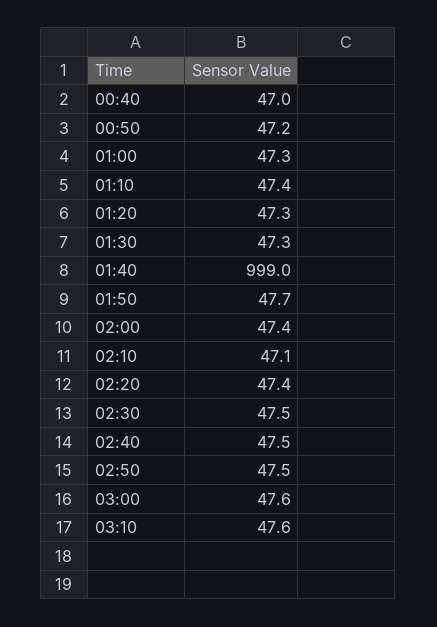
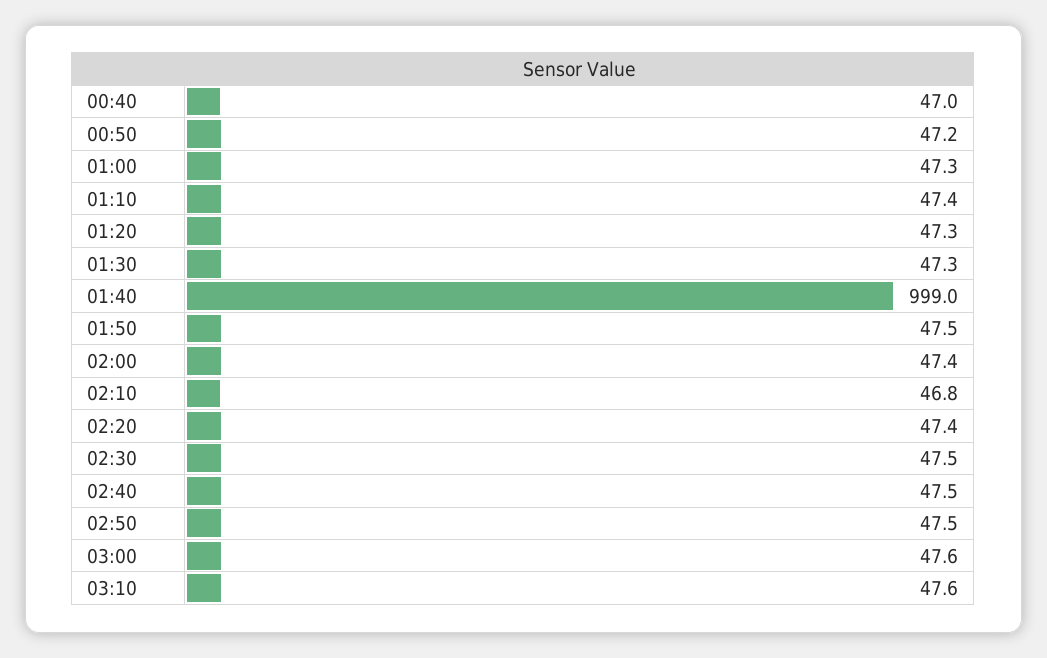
01:50: 47.7 -> 47.5
02:10: 47.1 -> 46.8

